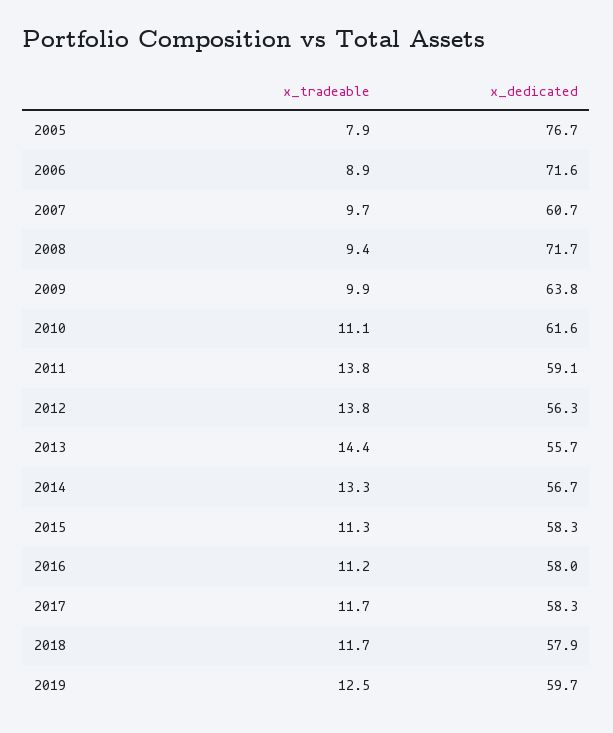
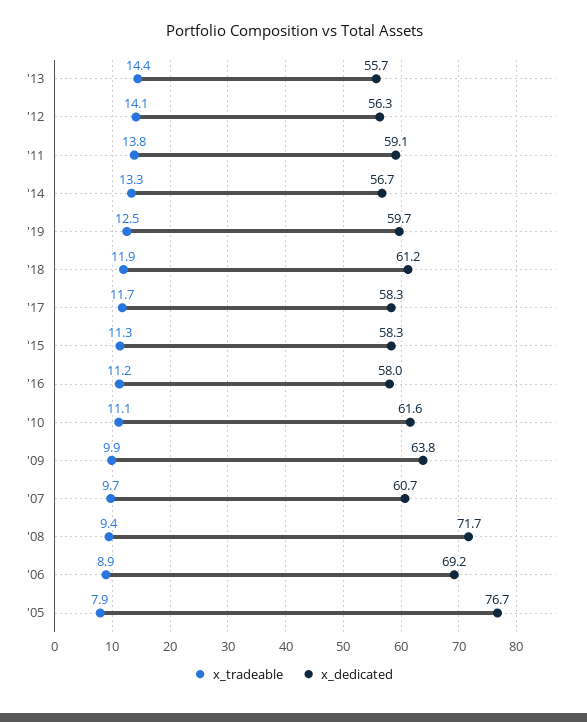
x_dedicated, 2006: 71.6 -> 69.2
x_tradeable, 2012: 13.8 -> 14.1
x_tradeable, 2018: 11.7 -> 11.9
x_dedicated, 2018: 57.9 -> 61.2

